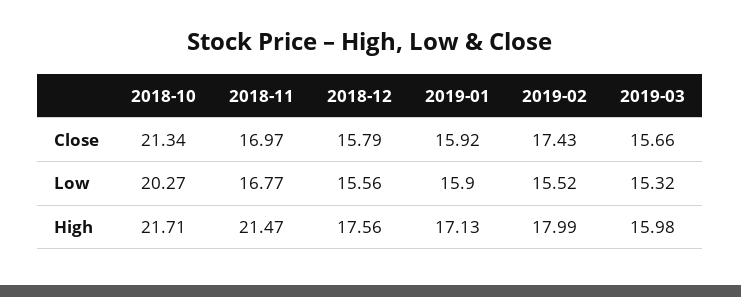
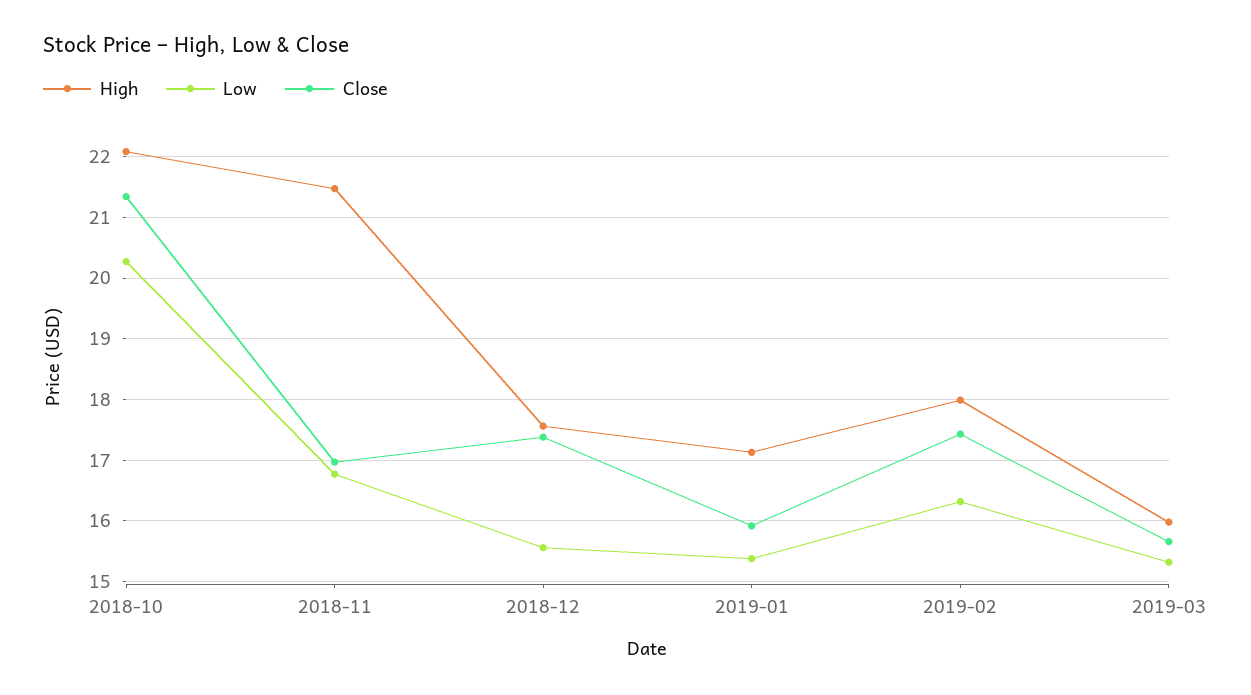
Close, 2018-12: 15.79 -> 17.4
Low, 2019-01: 15.9 -> 15.4
Low, 2019-02: 15.52 -> 16.3
High, 2018-10: 21.71 -> 22.1

